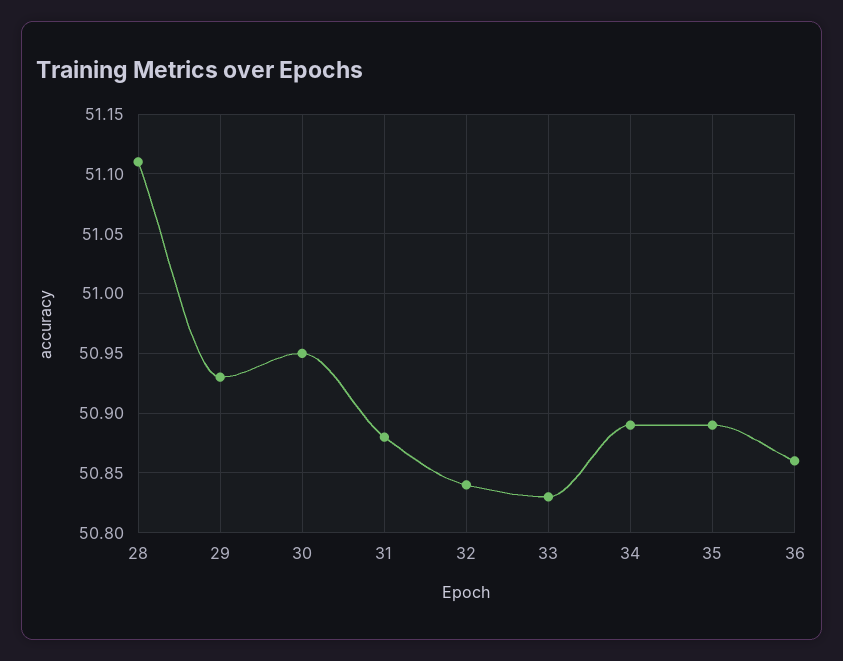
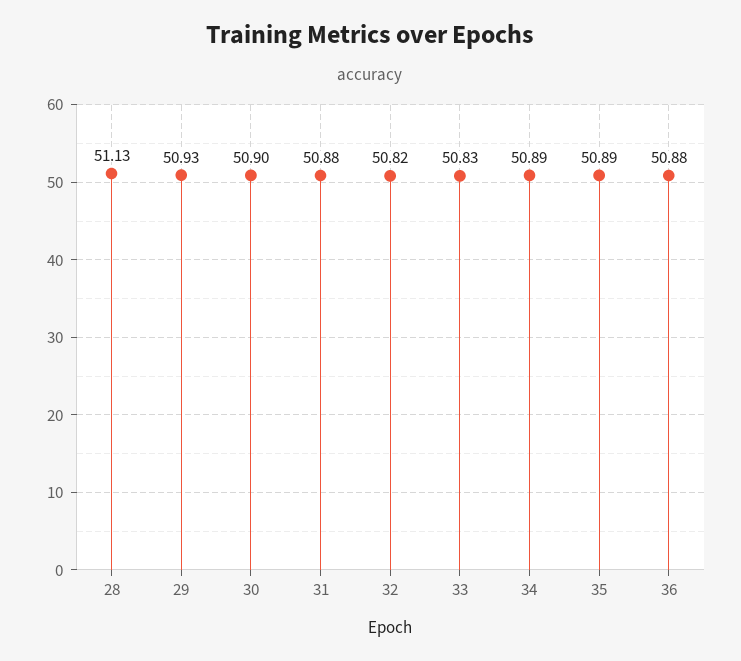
28: 51.11 -> 51.13
30: 50.95 -> 50.9
32: 50.84 -> 50.82
36: 50.86 -> 50.88

